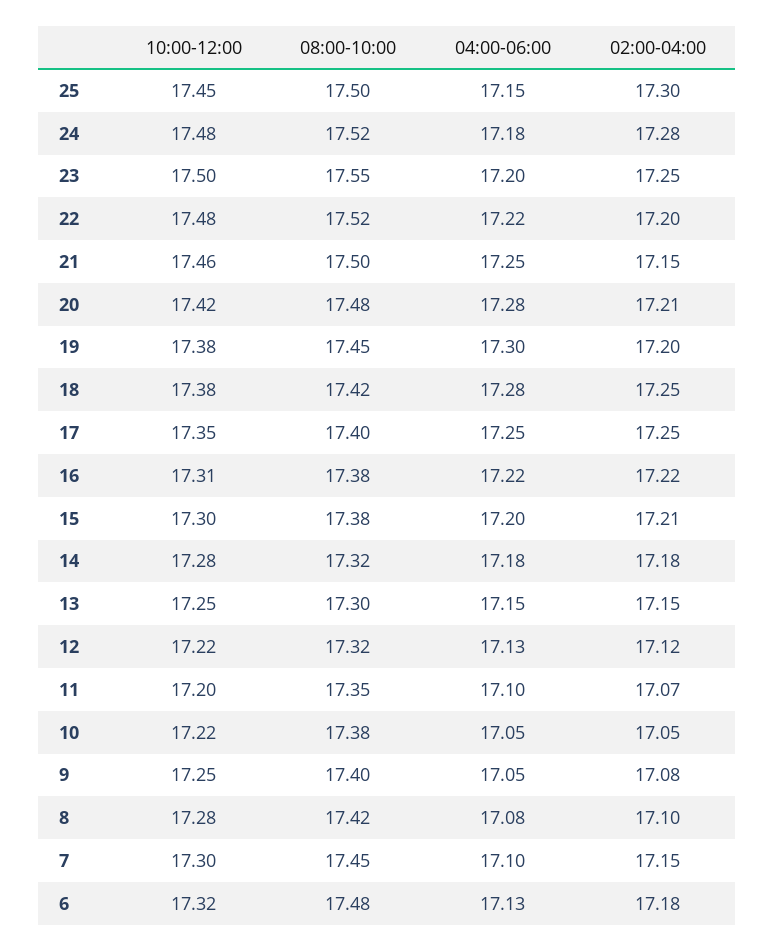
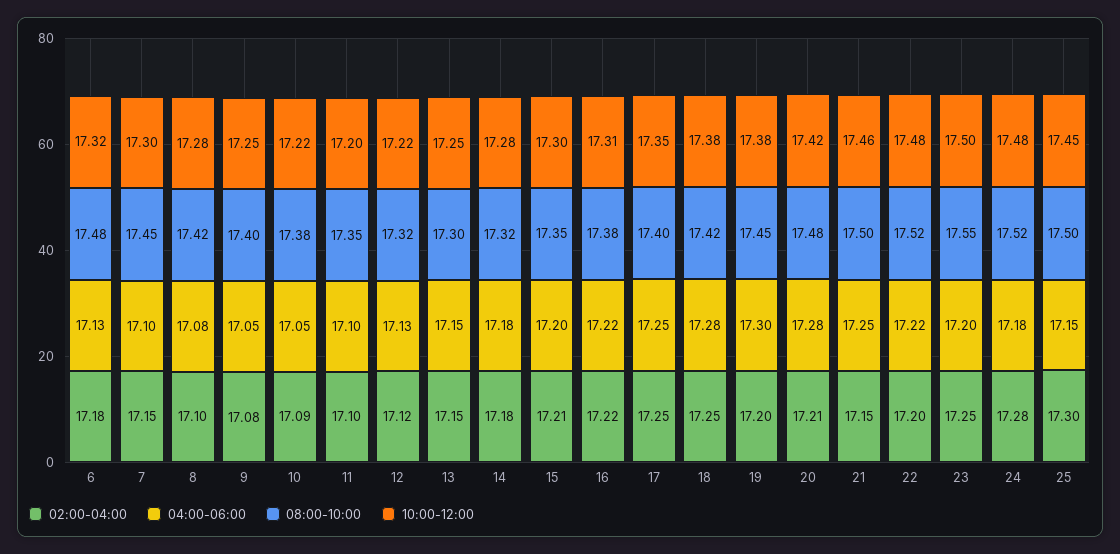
08:00-10:00, 15: 17.38 -> 17.35
02:00-04:00, 11: 17.07 -> 17.1
02:00-04:00, 10: 17.05 -> 17.09

